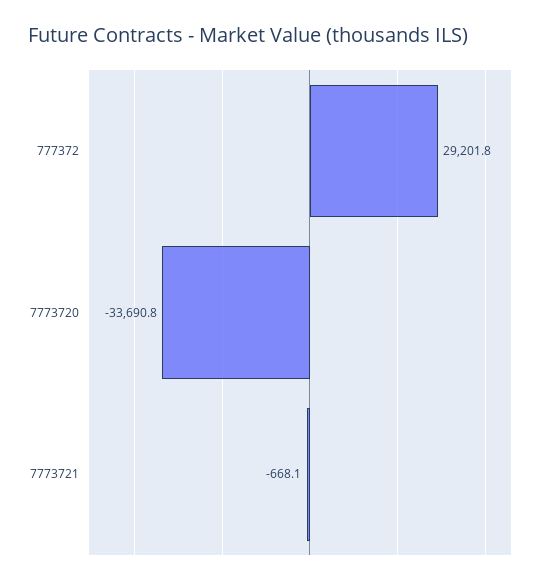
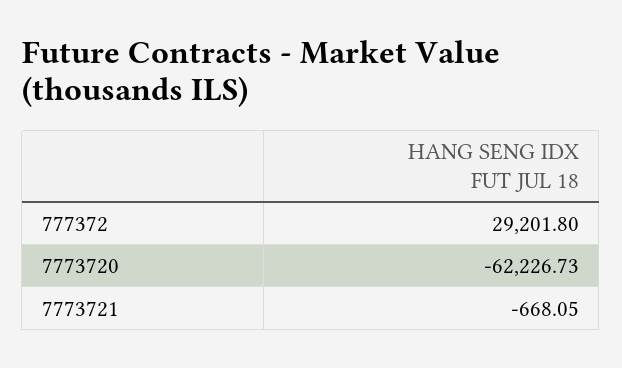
7773720: -33690.8 -> -62226.73

